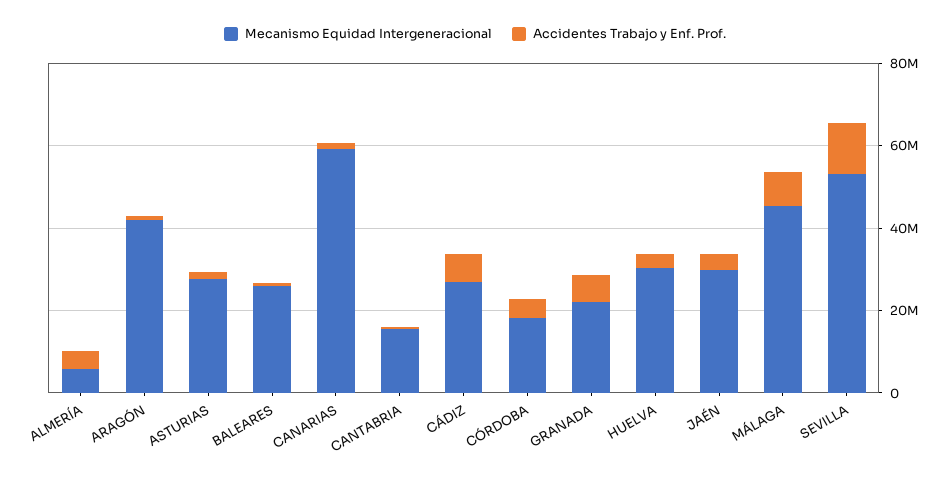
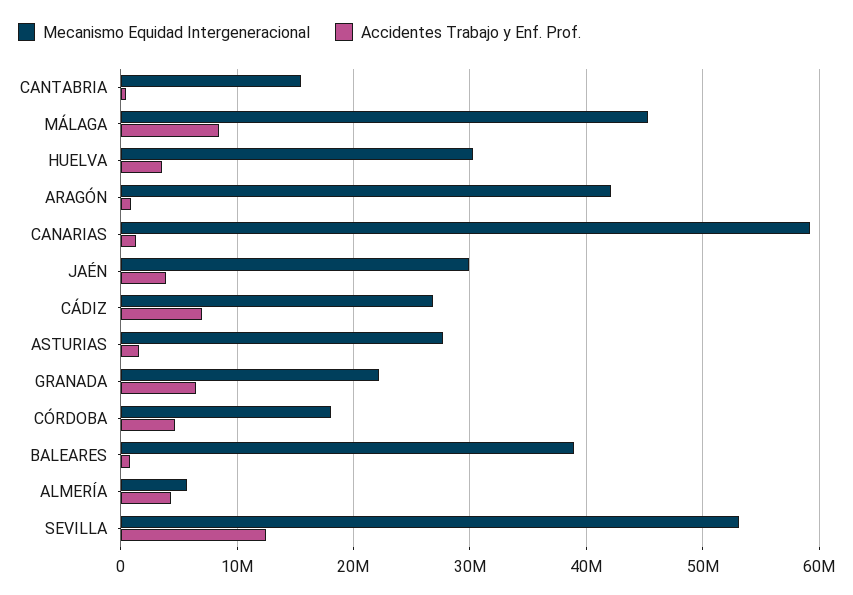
Mecanismo Equidad Intergeneracional, BALEARES: 25000000 -> 39000000

